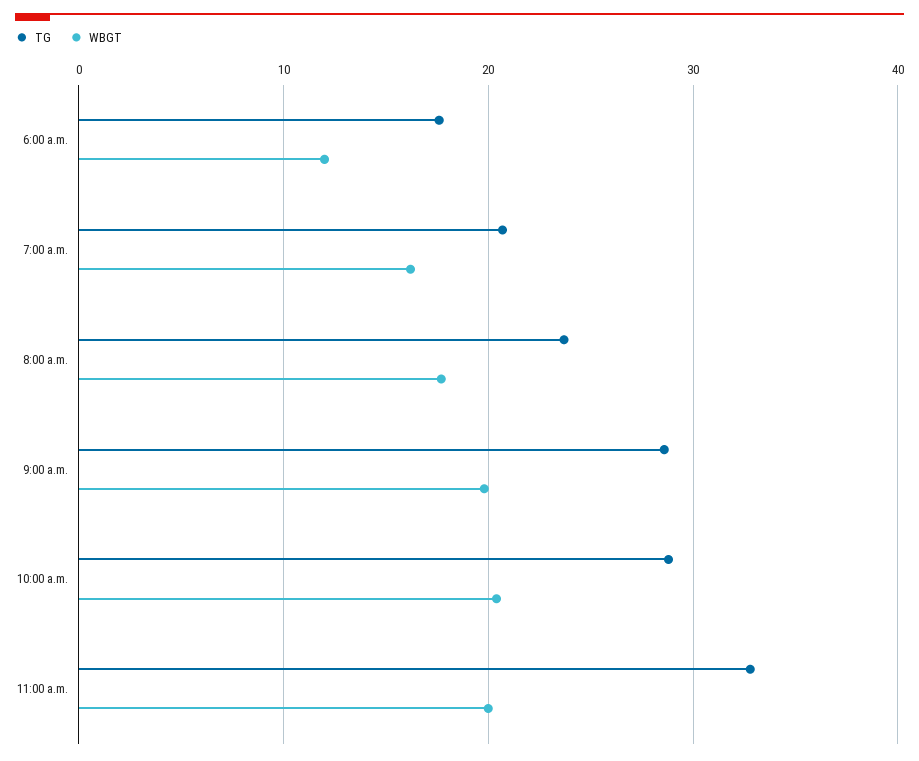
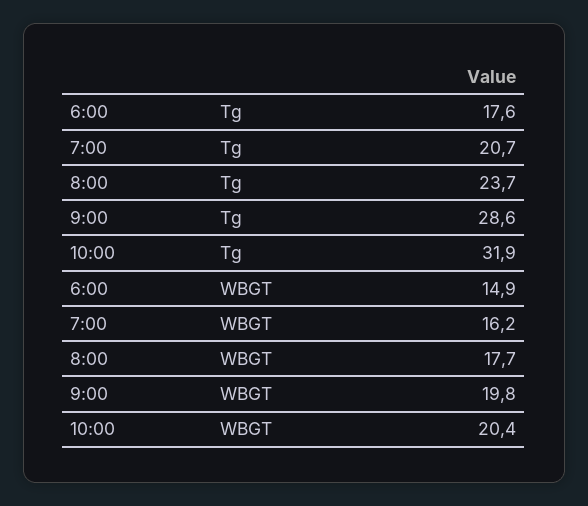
WBGT, 6:00 a.m.: 12 -> 14.9
TG, 10:00 a.m.: 29 -> 31.9
TG, 11:00 a.m.: 33 -> none
WBGT, 11:00 a.m.: 20 -> none

